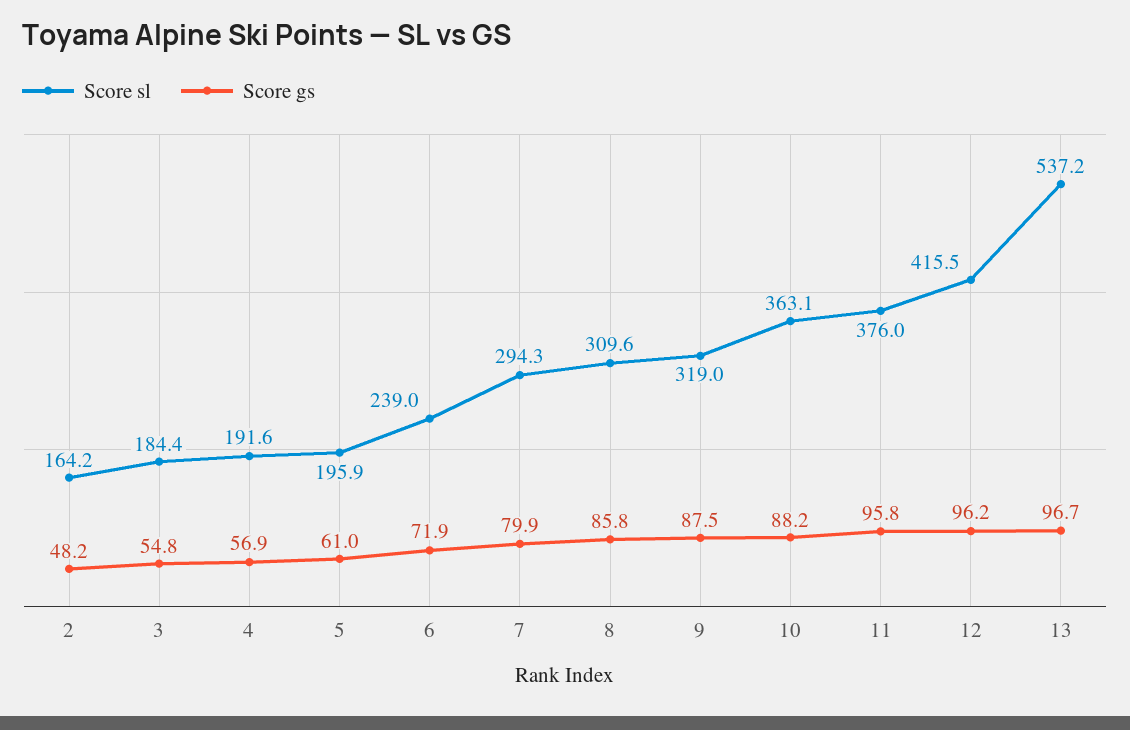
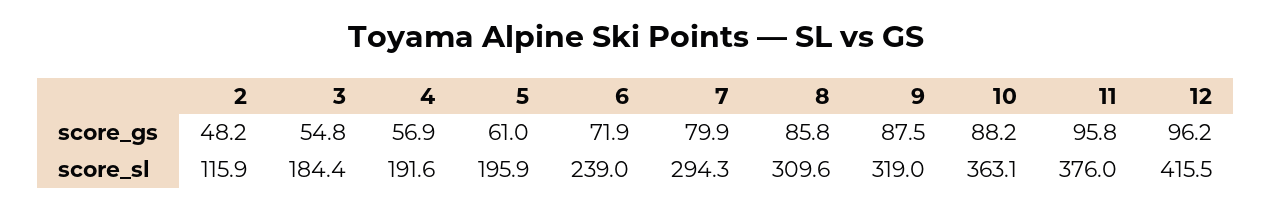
Score sl, 2: 164.2 -> 115.9
Score sl, 13: 537.2 -> none
Score gs, 13: 96.7 -> none

